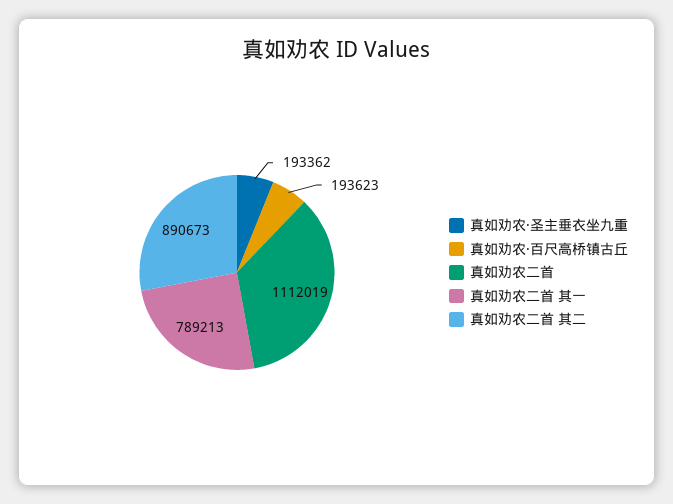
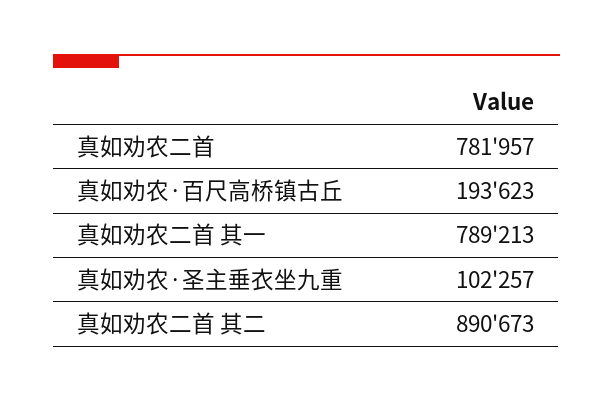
真如劝农·圣主垂衣坐九重: 193362 -> 102257
真如劝农二首: 1112019 -> 781957

